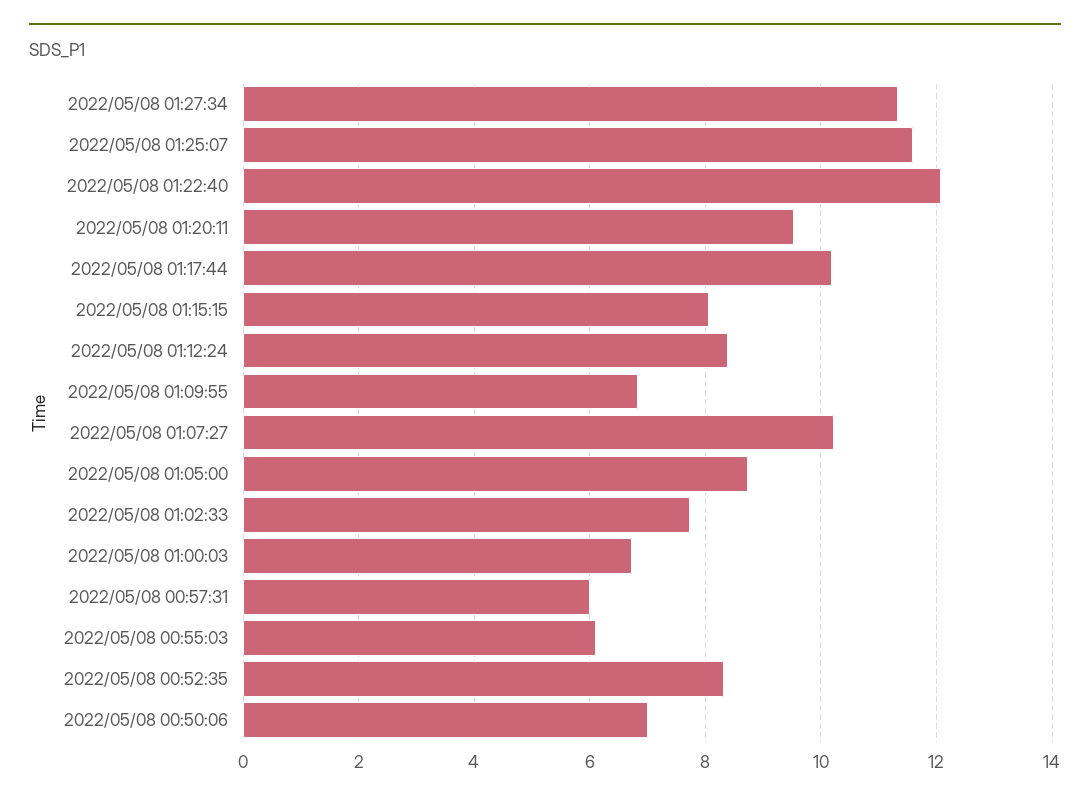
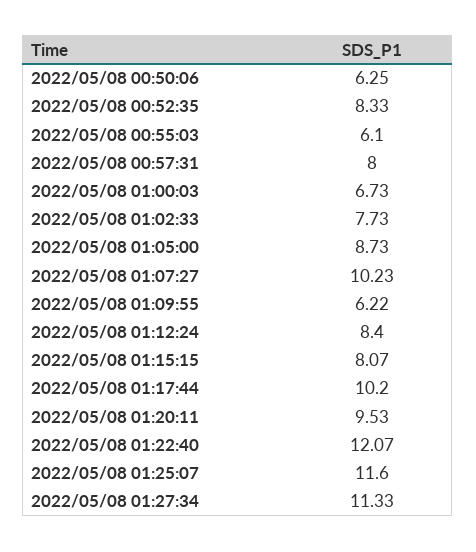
2022/05/08 01:09:55: 6.8 -> 6.22
2022/05/08 00:57:31: 6 -> 8
2022/05/08 00:50:06: 7 -> 6.25

